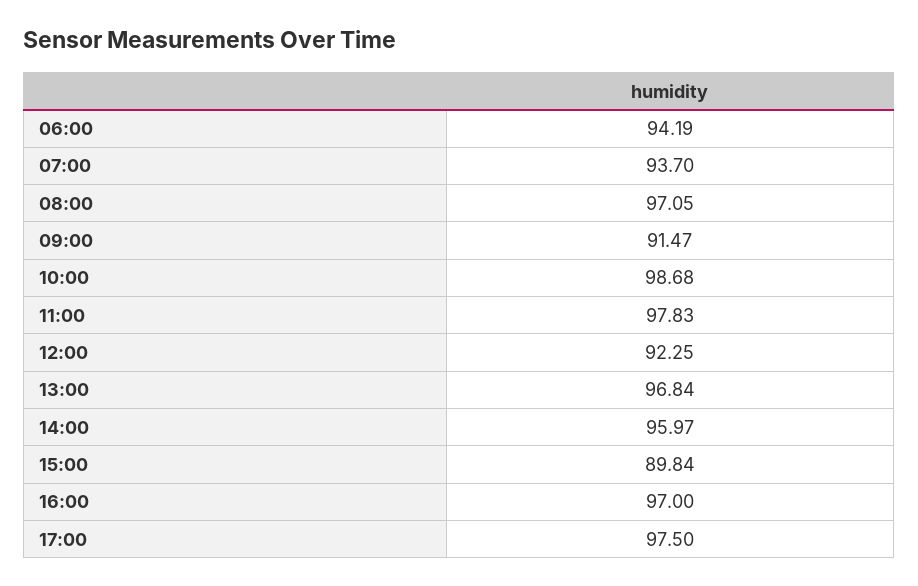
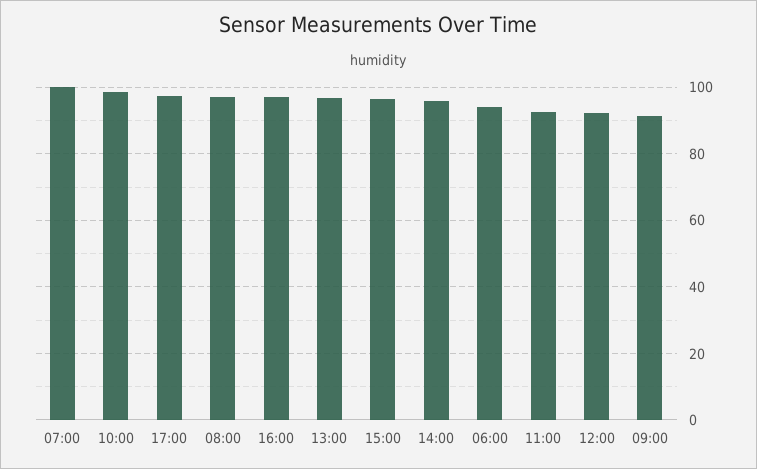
07:00: 93.7 -> 100
11:00: 97.83 -> 92
15:00: 89.84 -> 96

